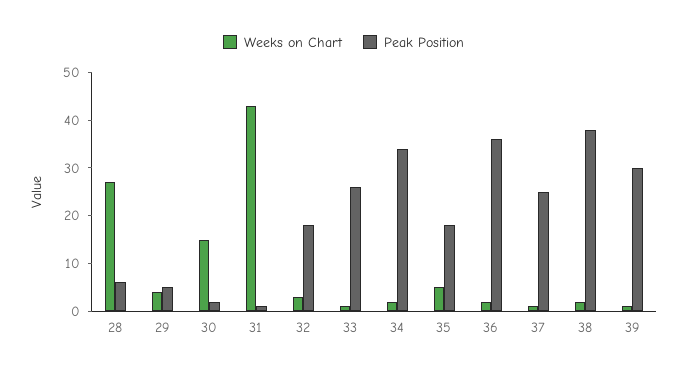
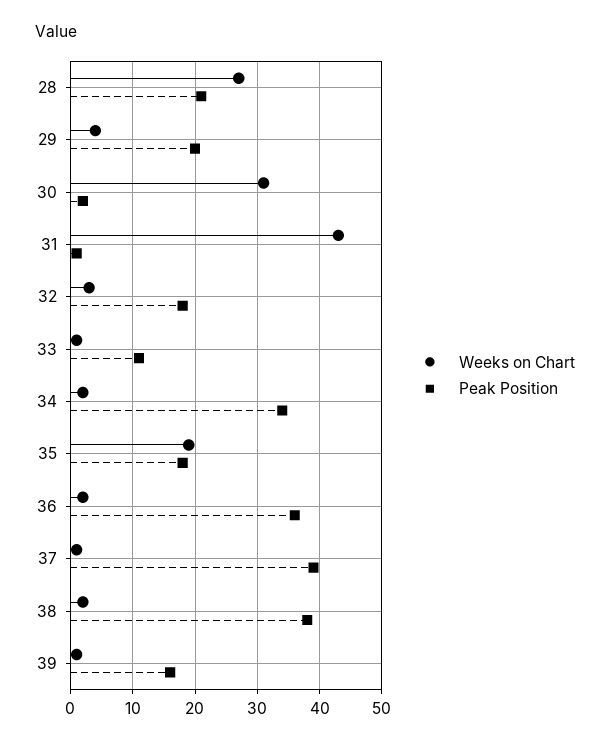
Peak Position, 28: 5 -> 21
Peak Position, 29: 5 -> 20
Weeks on Chart, 30: 15 -> 31
Peak Position, 33: 25 -> 11
Weeks on Chart, 35: 5 -> 19
Peak Position, 37: 25 -> 39
Peak Position, 39: 30 -> 16

